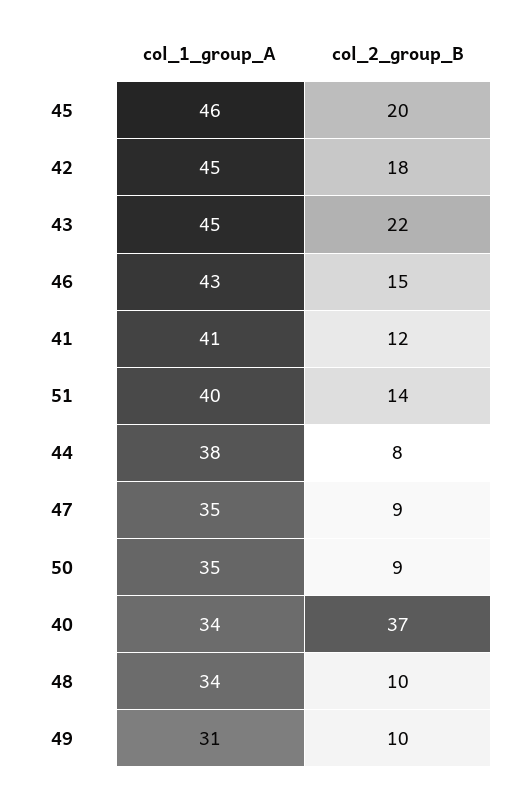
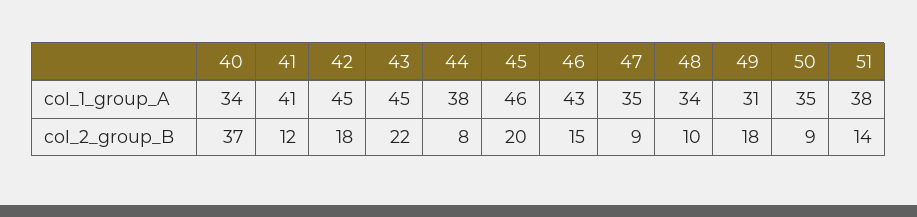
col_1_group_A, 51: 40 -> 38
col_2_group_B, 49: 10 -> 18

